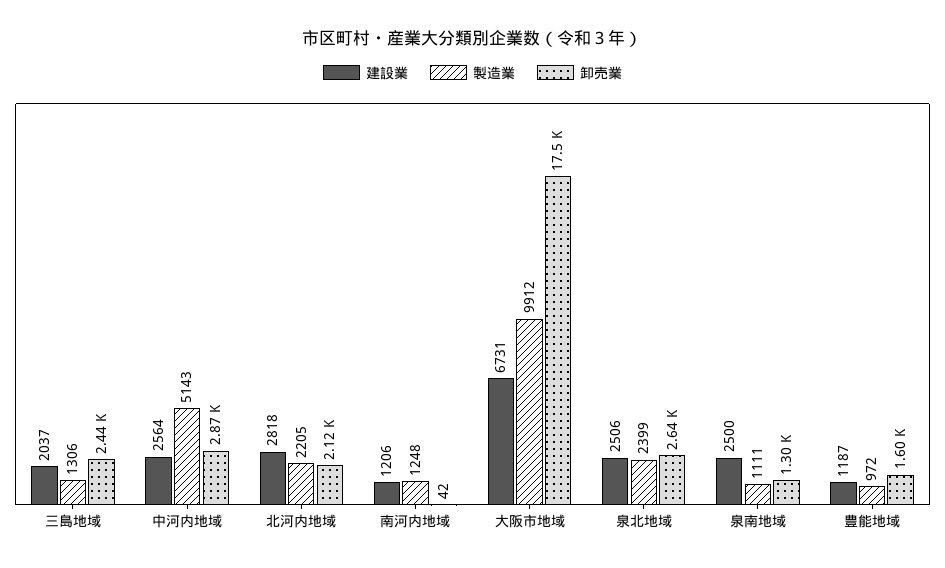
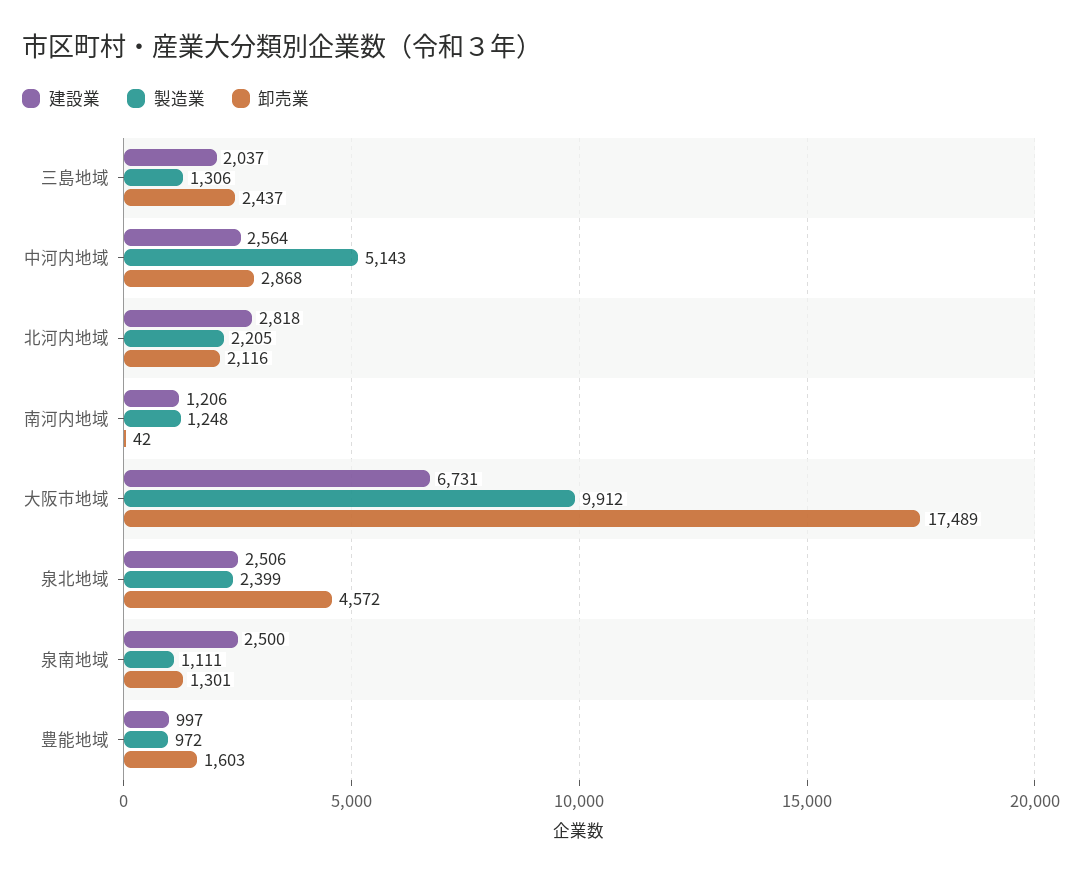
卸売業, 泉北地域: 2640 -> 4572
建設業, 豊能地域: 1187 -> 997

